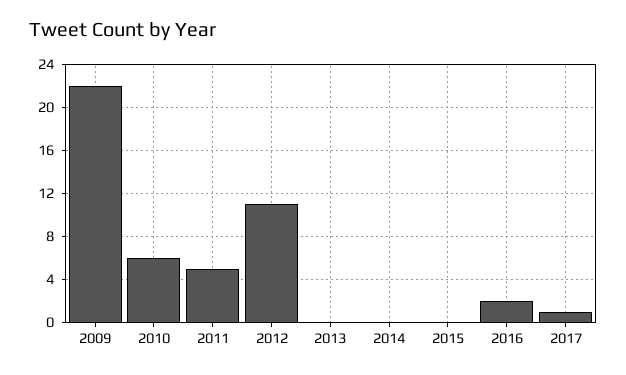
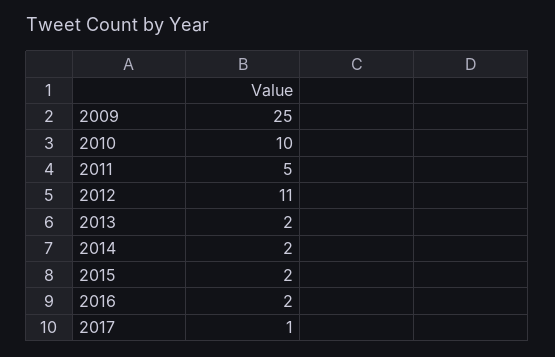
2009: 22 -> 25
2010: 6 -> 10
2013: 0 -> 2
2014: 0 -> 2
2015: 0 -> 2

